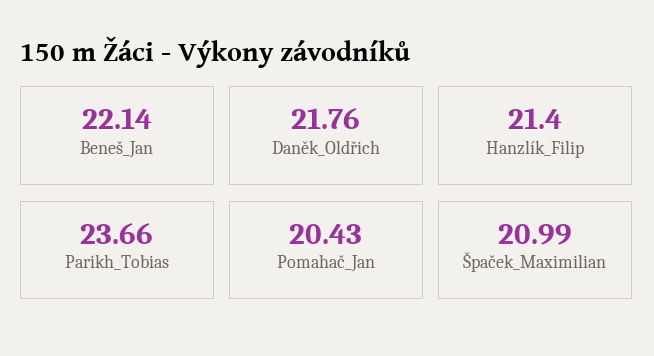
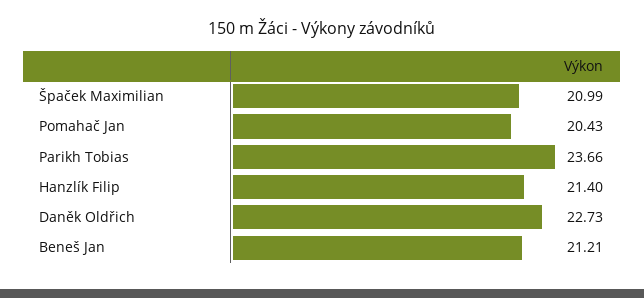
Beneš_Jan: 22.14 -> 21.21
Daněk_Oldřich: 21.76 -> 22.73

